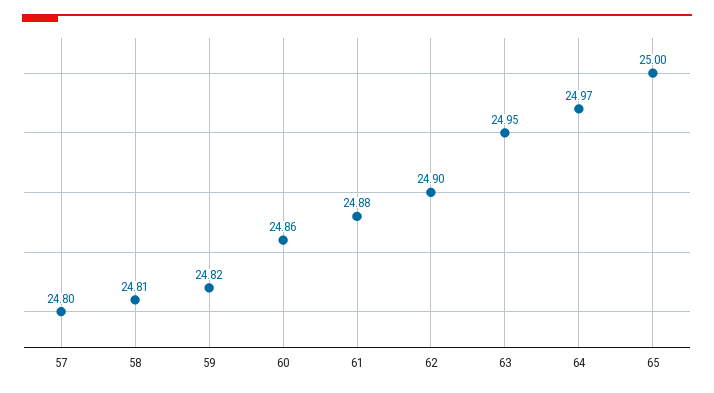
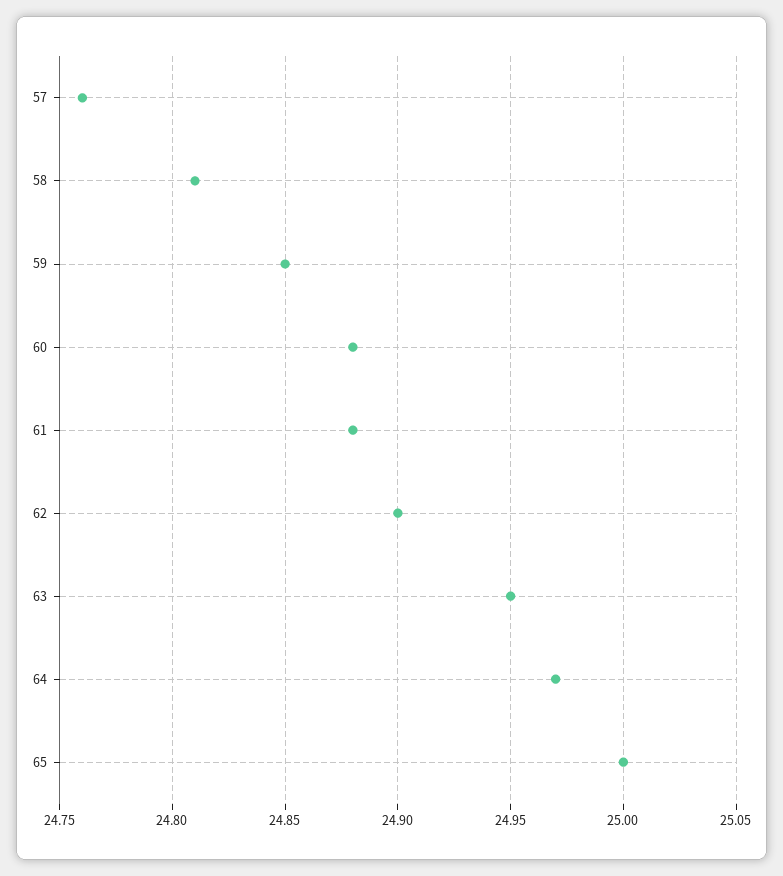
57: 24.8 -> 24.76
59: 24.82 -> 24.85
60: 24.86 -> 24.88

